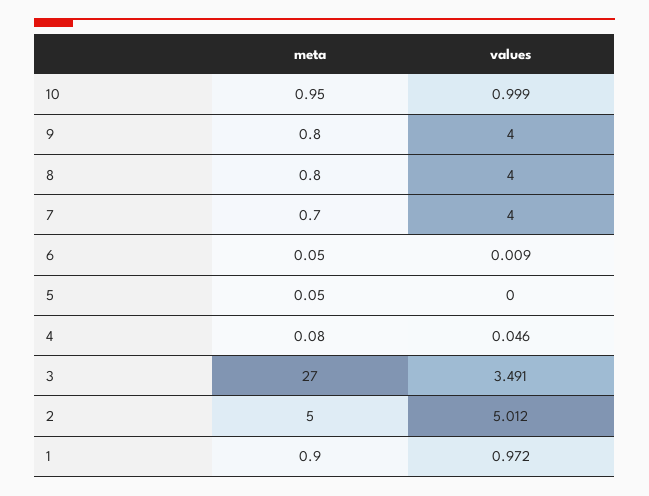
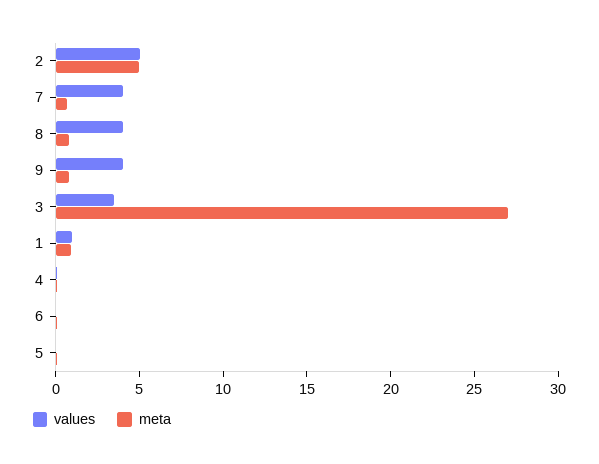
meta, 10: 0.95 -> none
values, 10: 0.999 -> none

